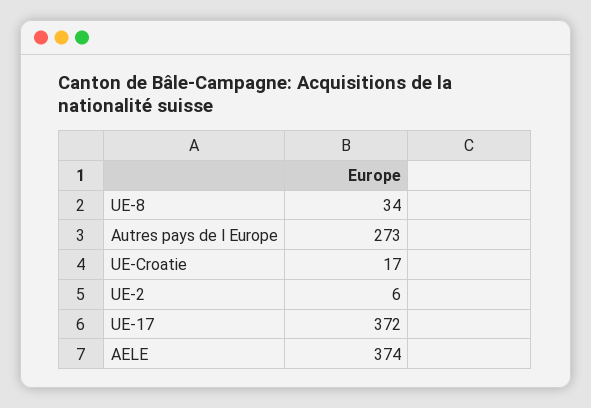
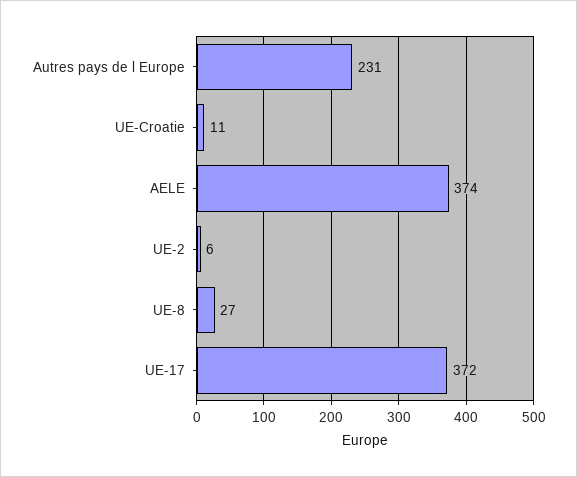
UE-8: 34 -> 27
Autres pays de l Europe: 273 -> 231
UE-Croatie: 17 -> 11

